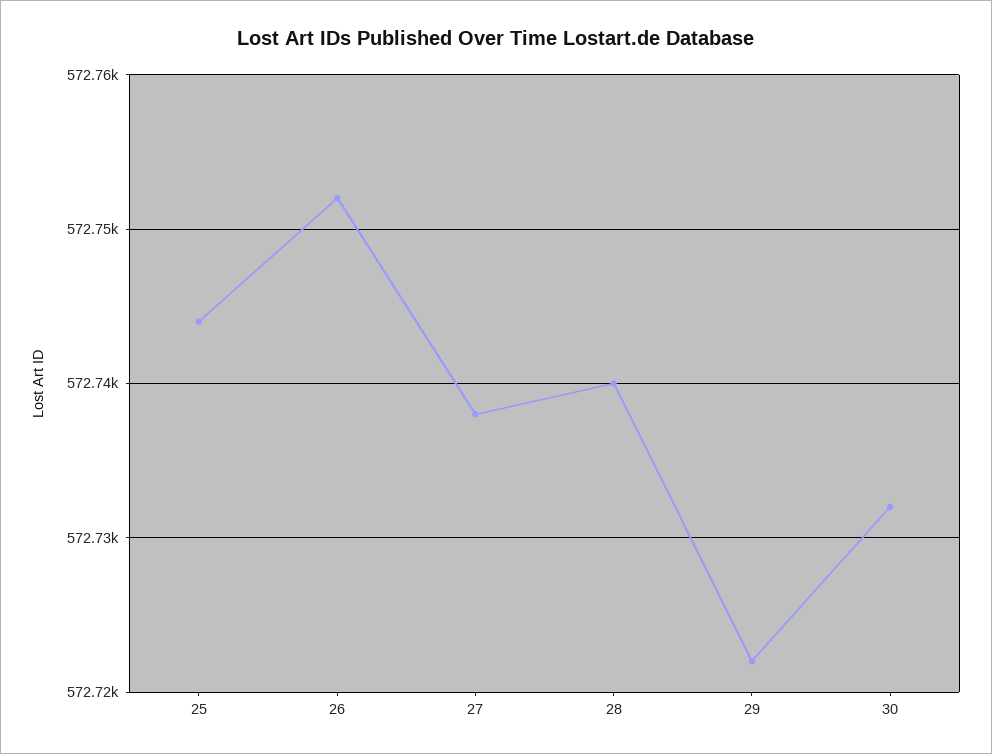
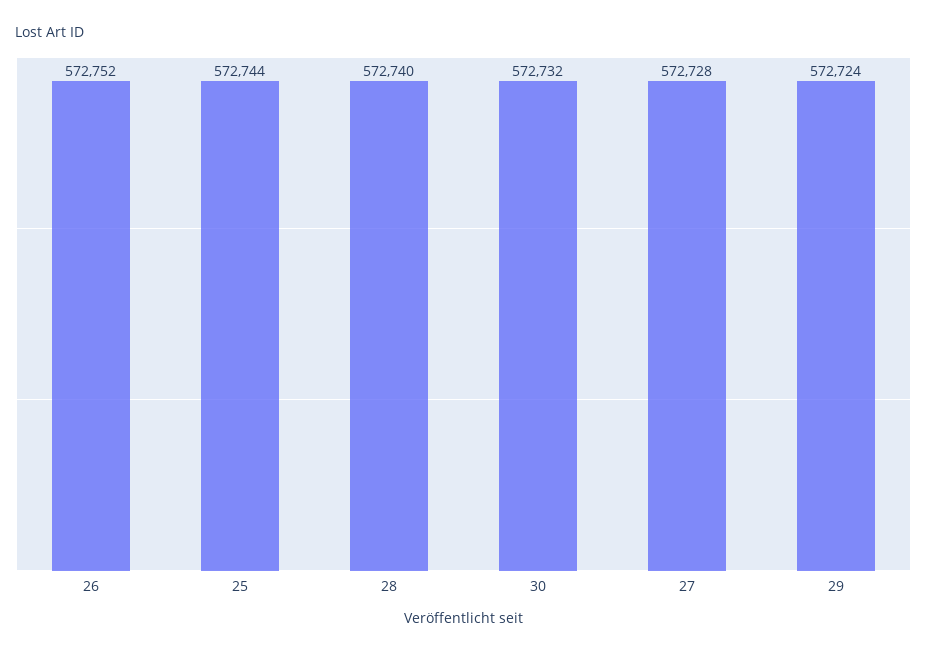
27: 572738 -> 572728
29: 572722 -> 572724

